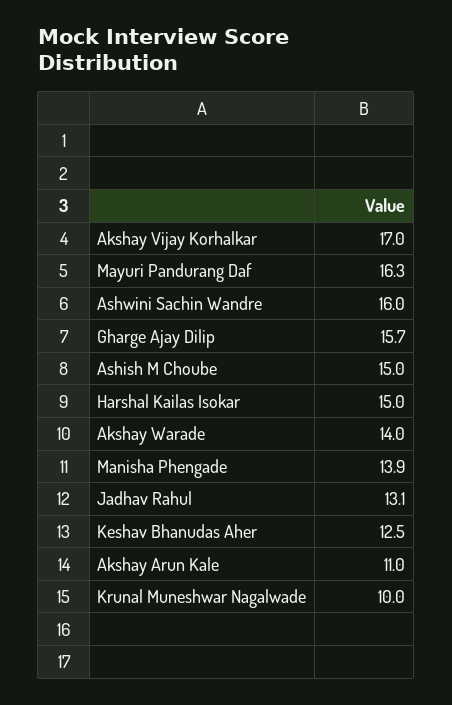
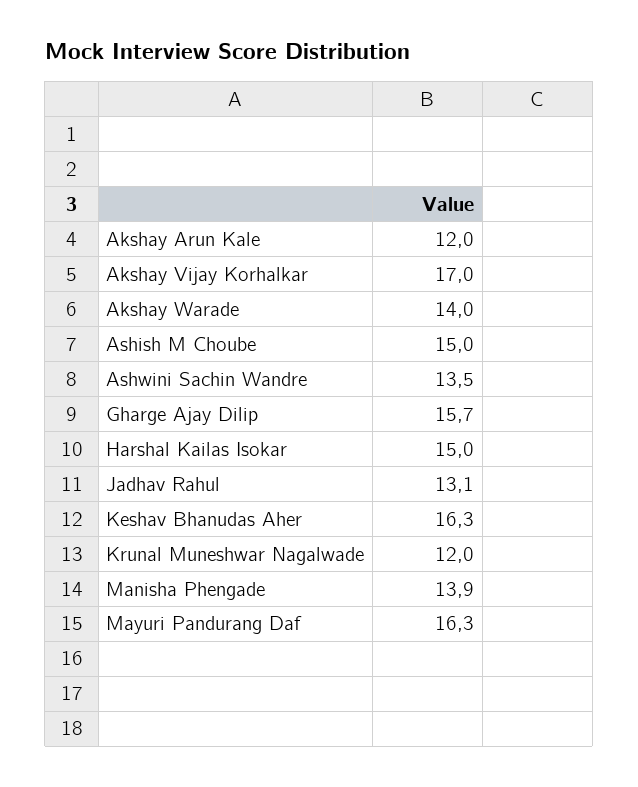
Ashwini Sachin Wandre: 16 -> 13.5
Keshav Bhanudas Aher: 12.5 -> 16.3
Akshay Arun Kale: 11 -> 12
Krunal Muneshwar Nagalwade: 10 -> 12

